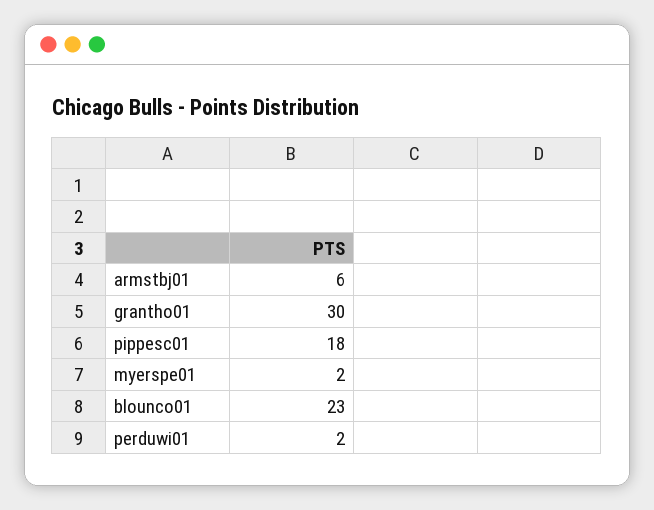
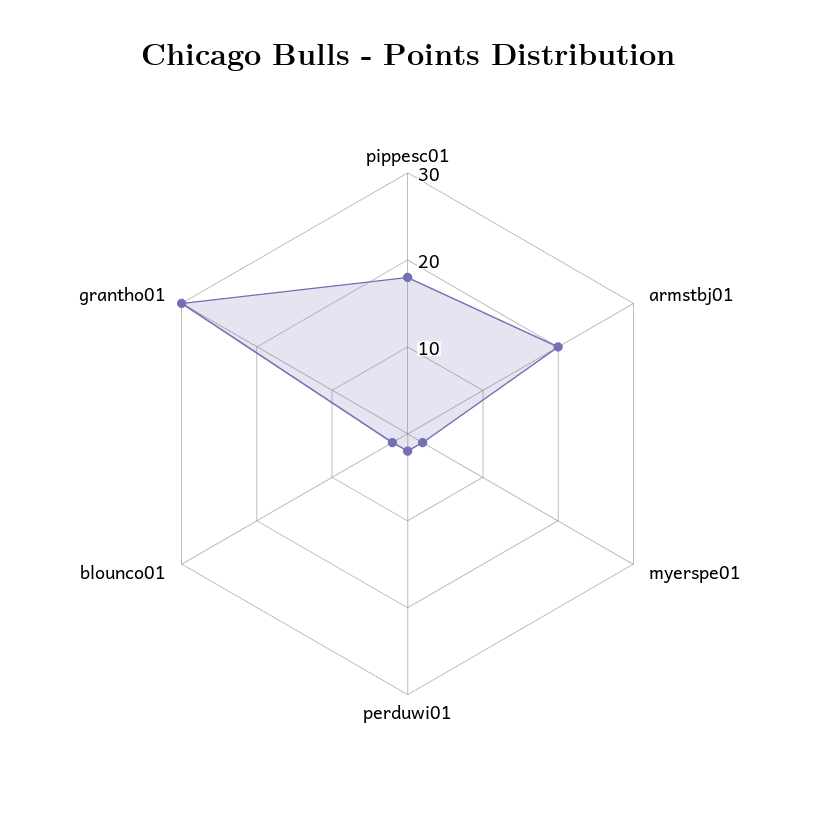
armstbj01: 6 -> 20
blounco01: 23 -> 2

